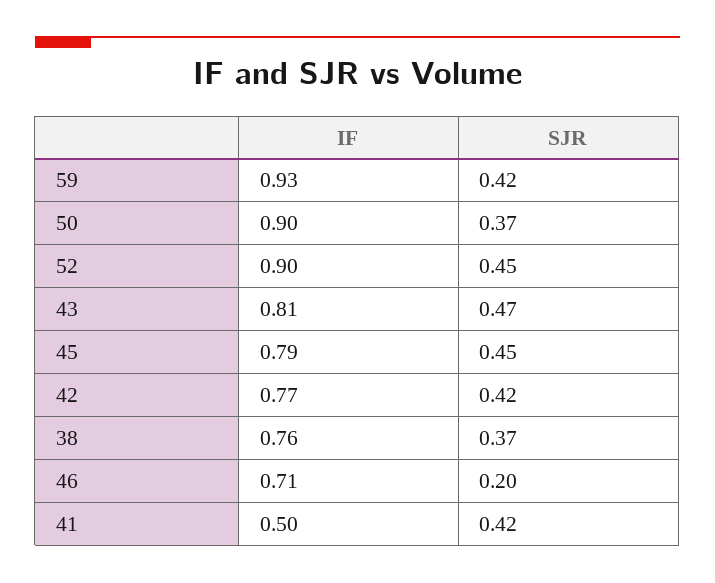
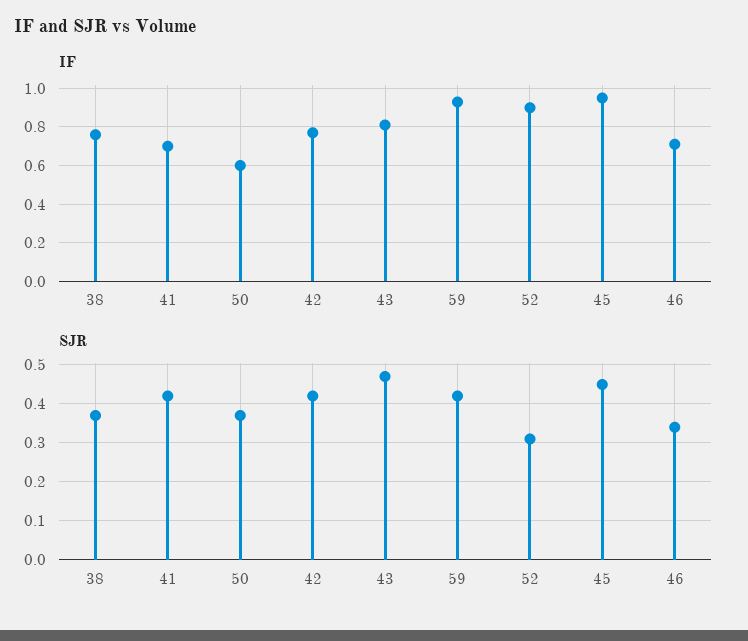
IF, 50: 0.9 -> 0.6
SJR, 52: 0.45 -> 0.3
IF, 45: 0.79 -> 0.95
SJR, 46: 0.2 -> 0.35
IF, 41: 0.5 -> 0.7

